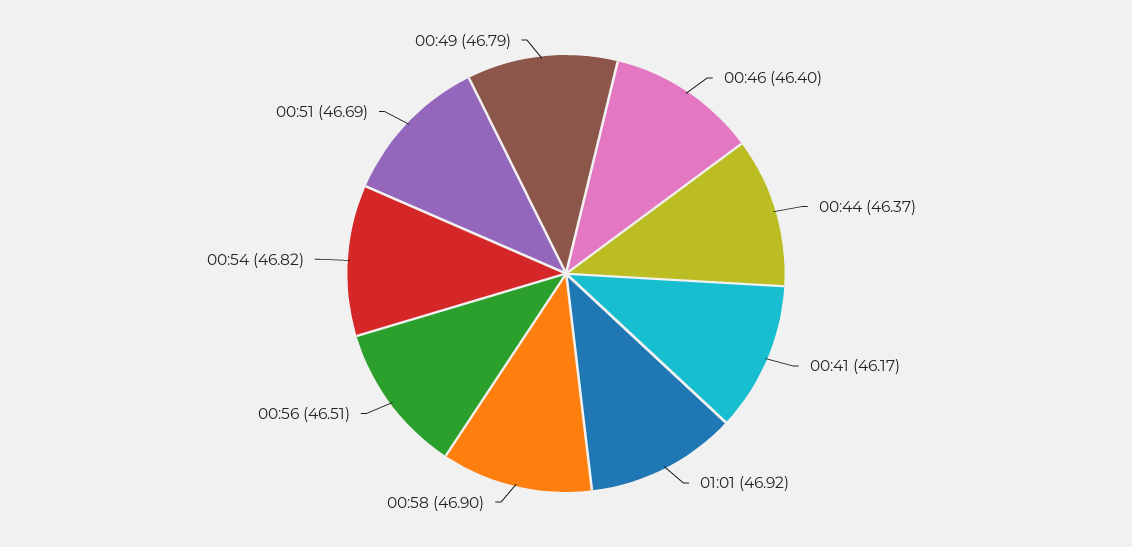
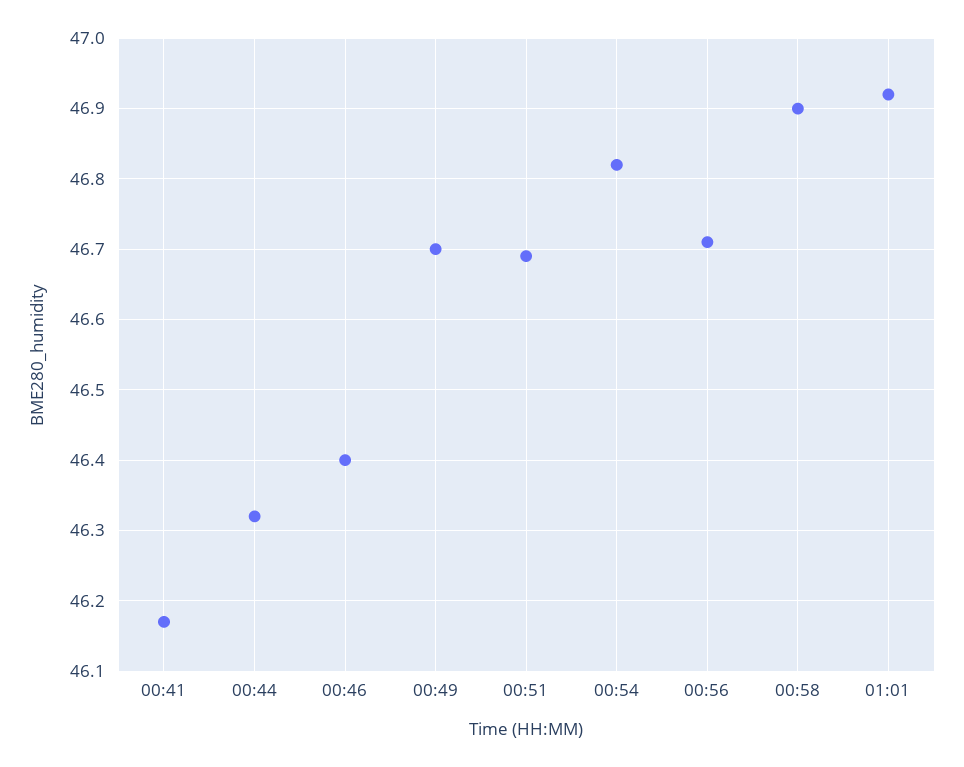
00:44: 46.37 -> 46.32
00:56: 46.51 -> 46.71
00:49: 46.79 -> 46.7

